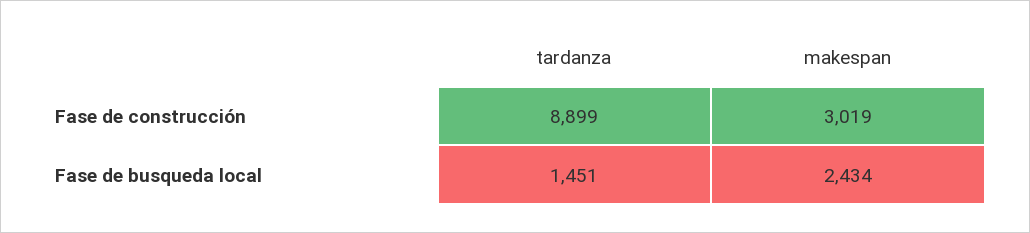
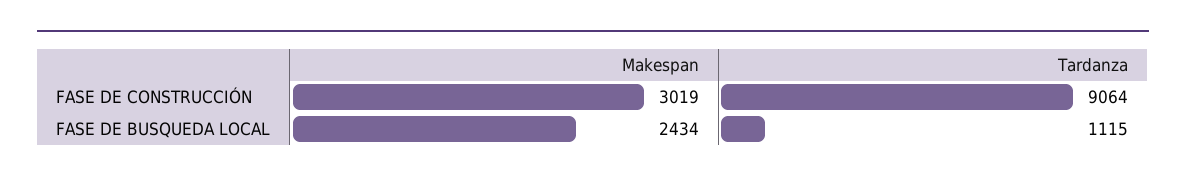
tardanza, Fase de construcción: 8899 -> 9064
tardanza, Fase de busqueda local: 1451 -> 1115

